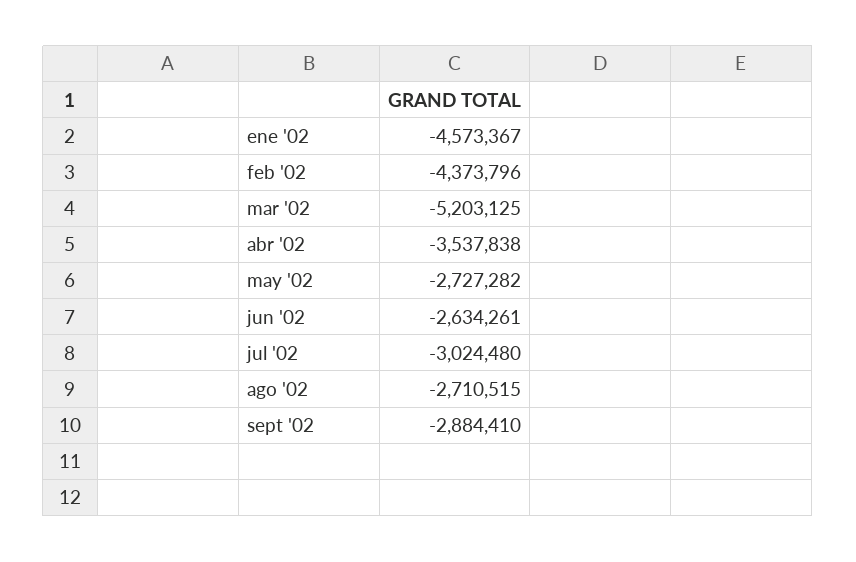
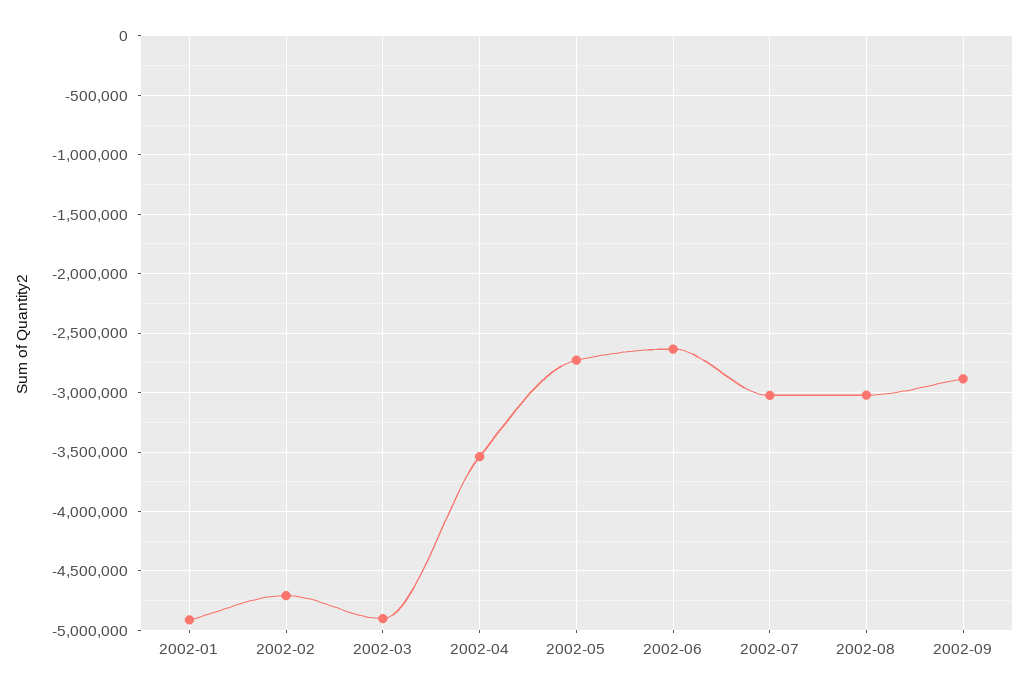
ene '02: -4573367 -> -4900000
feb '02: -4373796 -> -4700000
mar '02: -5203125 -> -4900000
ago '02: -2710515 -> -3000000

